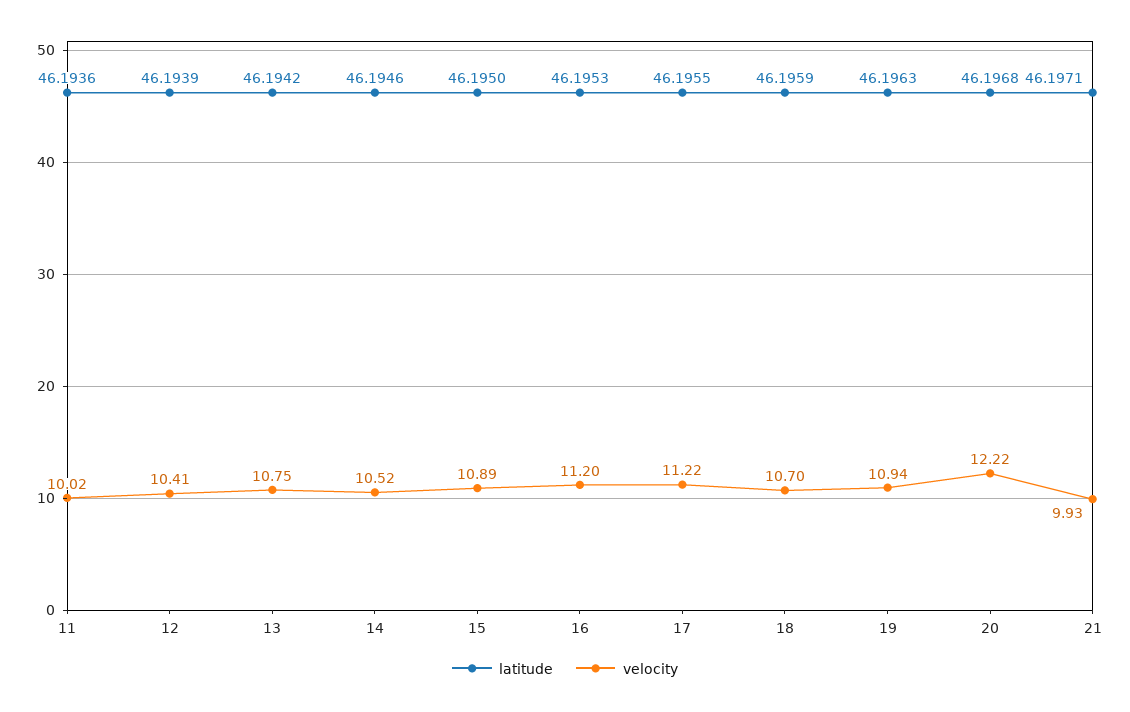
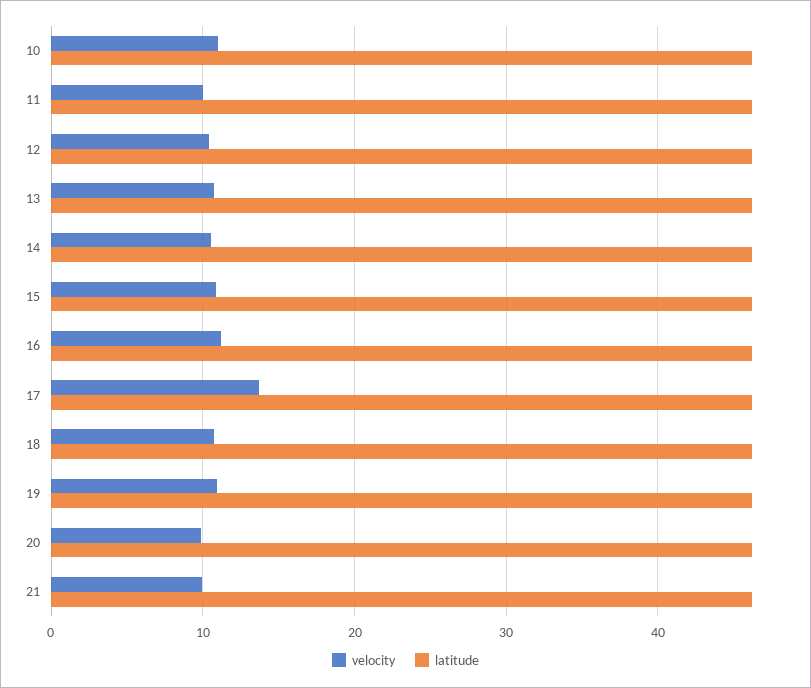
velocity, 17: 11.22 -> 14
velocity, 20: 12.22 -> 10
velocity, 10: none -> 11
latitude, 10: none -> 46

